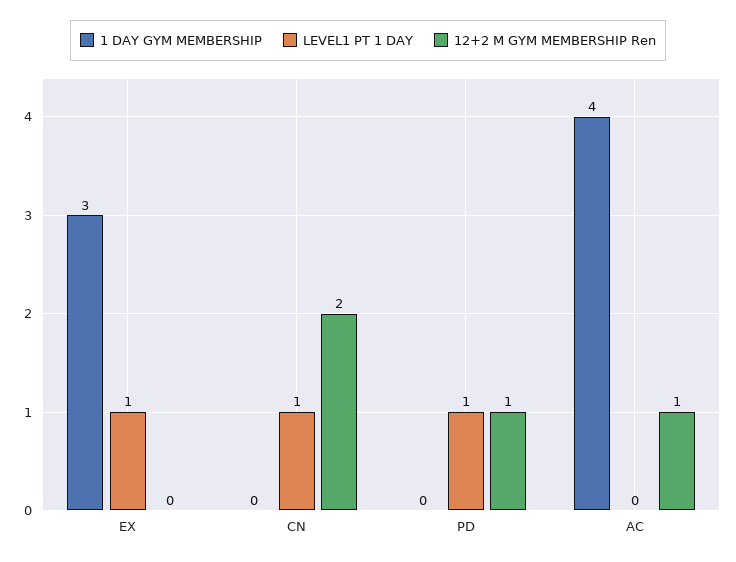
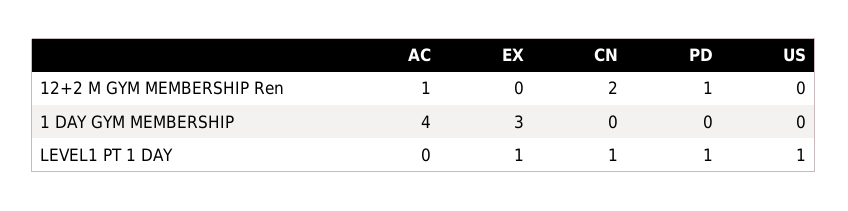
12+2 M GYM MEMBERSHIP Ren, US: none -> 0
1 DAY GYM MEMBERSHIP, US: none -> 0
LEVEL1 PT 1 DAY, US: none -> 1

